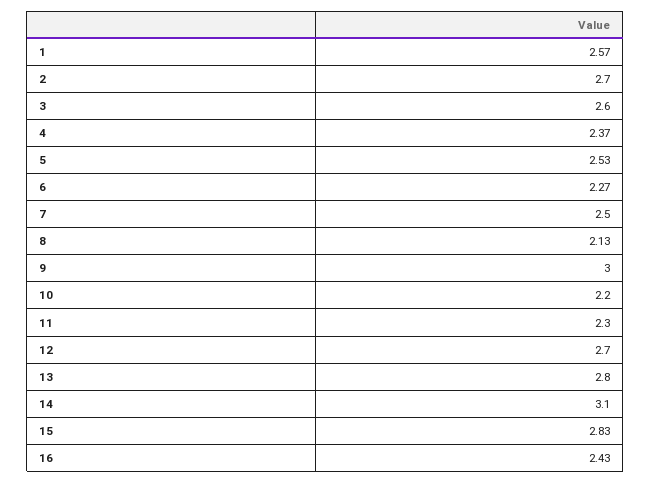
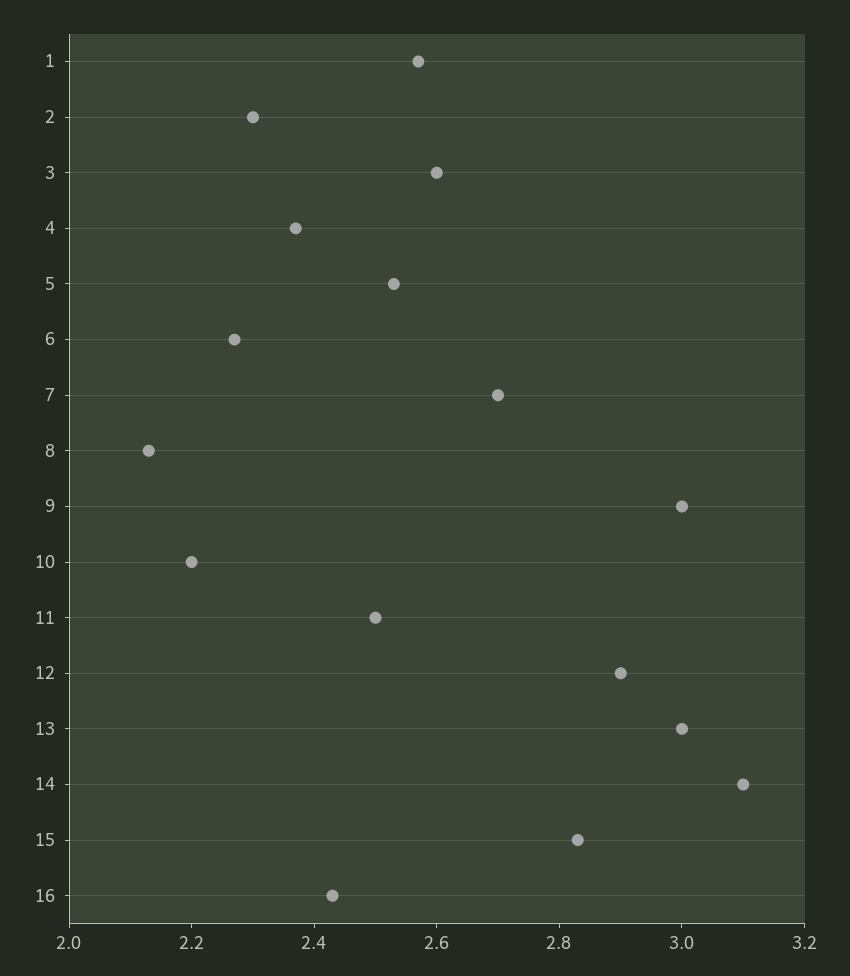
2: 2.7 -> 2.3
7: 2.5 -> 2.7
11: 2.3 -> 2.5
12: 2.7 -> 2.9
13: 2.8 -> 3

